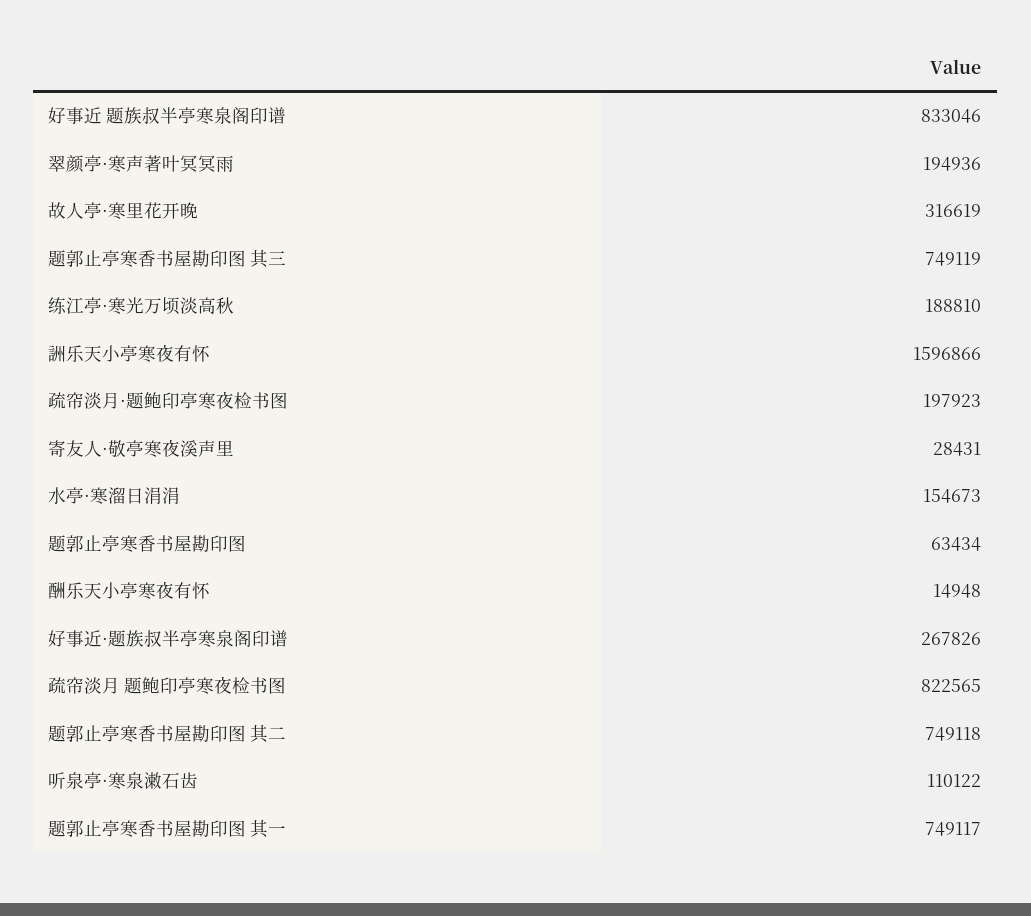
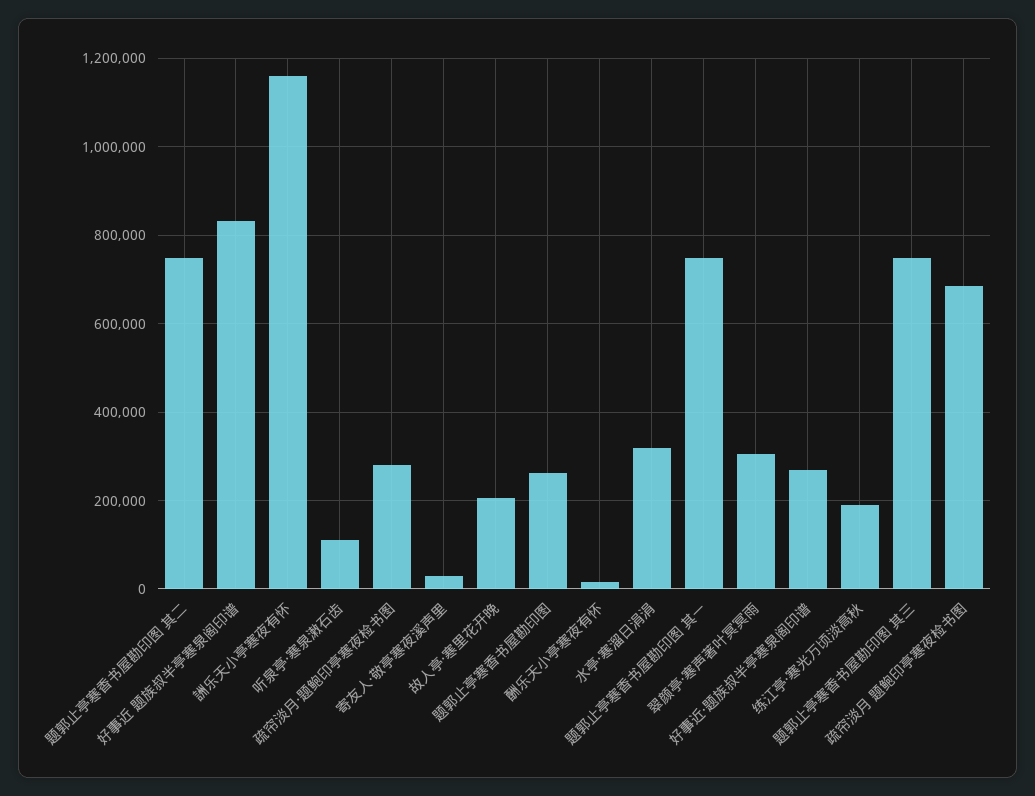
翠颜亭·寒声著叶冥冥雨: 194936 -> 300000
故人亭·寒里花开晚: 316619 -> 200000
詶乐天小亭寒夜有怀: 1596866 -> 1160000
疏帘淡月·题鲍印亭寒夜检书图: 197923 -> 280000
水亭·寒溜日涓涓: 154673 -> 320000
题郭止亭寒香书屋勘印图: 63434 -> 260000
疏帘淡月 题鲍印亭寒夜检书图: 822565 -> 680000

